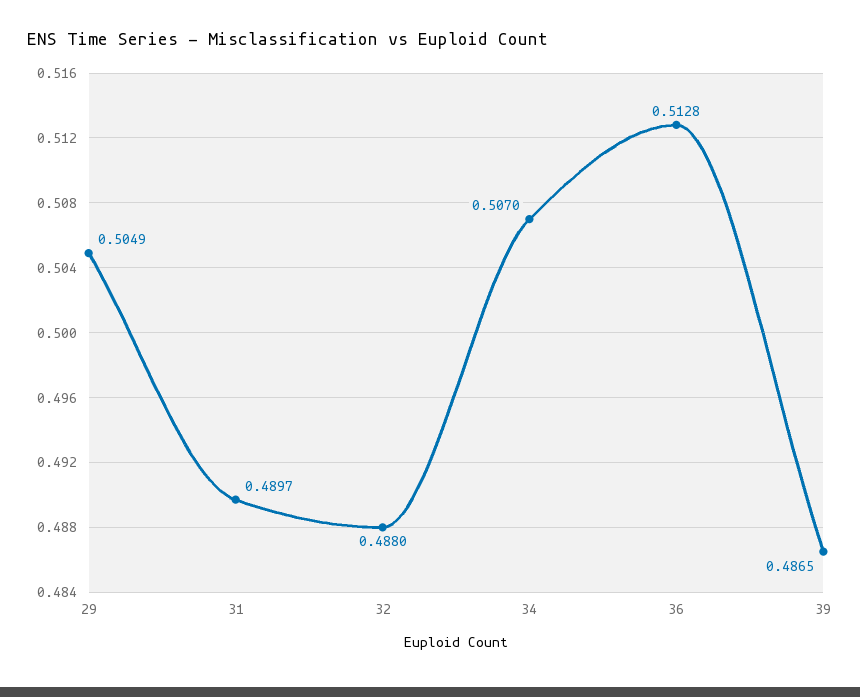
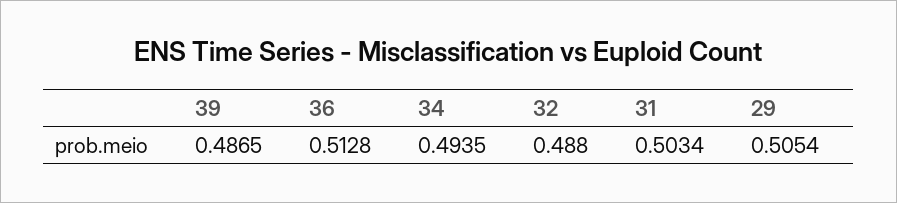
29: 0.5049 -> 0.5054
31: 0.4897 -> 0.5034
34: 0.507 -> 0.4935

